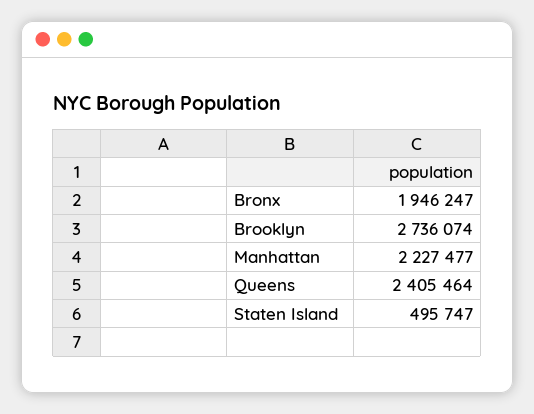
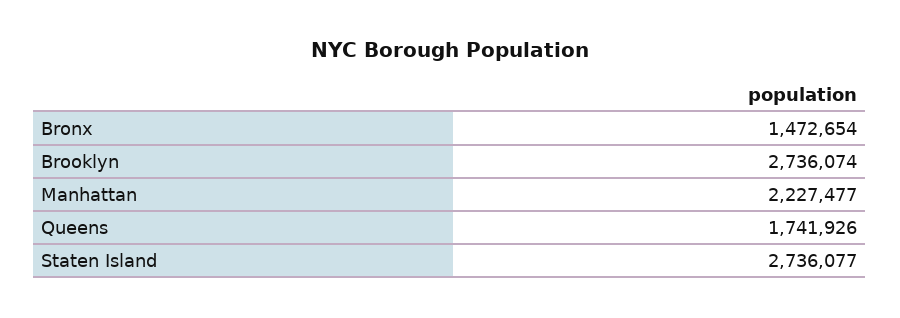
Bronx: 1946247 -> 1472654
Queens: 2405464 -> 1741926
Staten Island: 495747 -> 2736077

